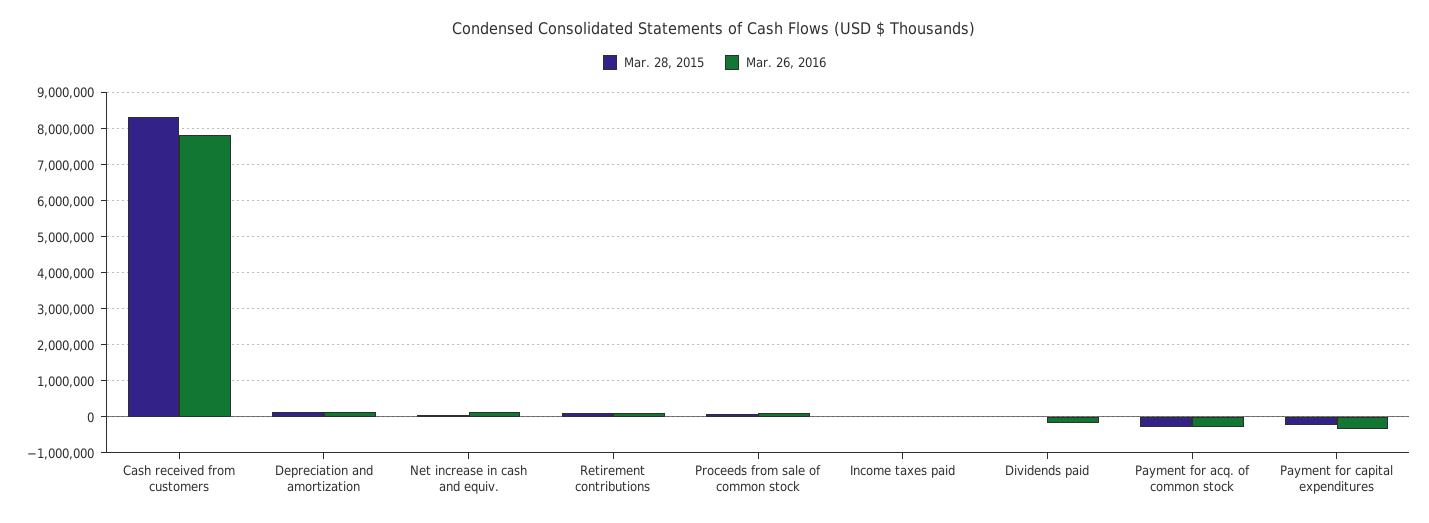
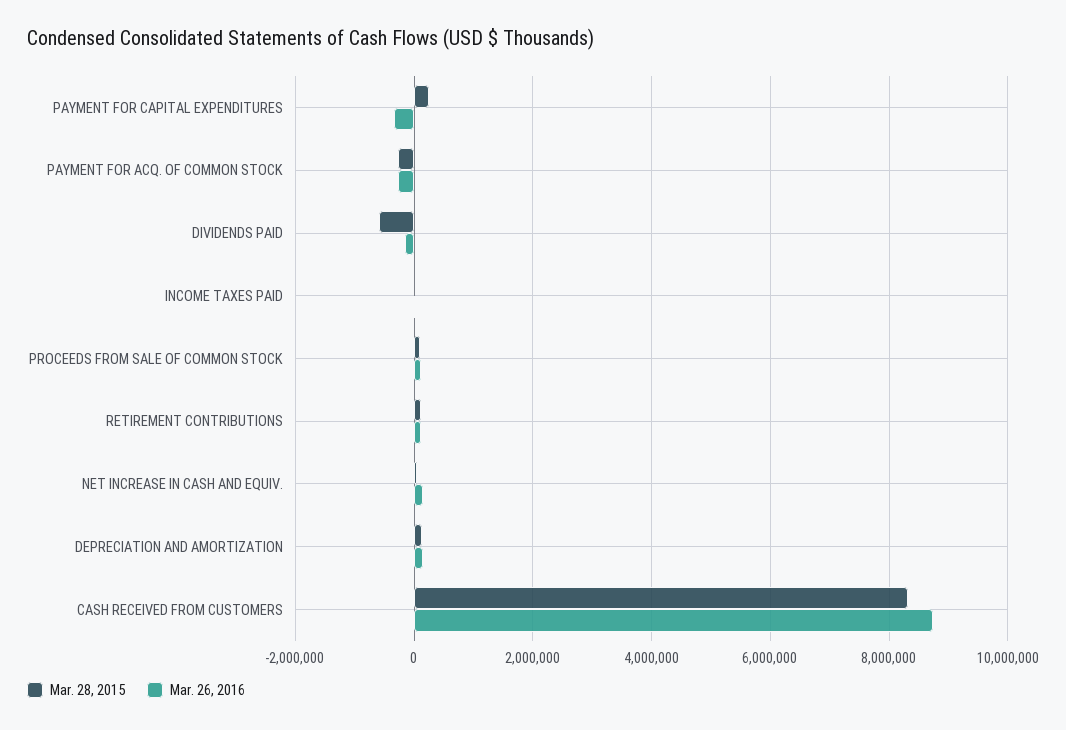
Mar. 26, 2016, Cash received from customers: 7800000 -> 8800000
Mar. 28, 2015, Dividends paid: 0 -> -600000
Mar. 28, 2015, Payment for capital expenditures: -200000 -> 200000

